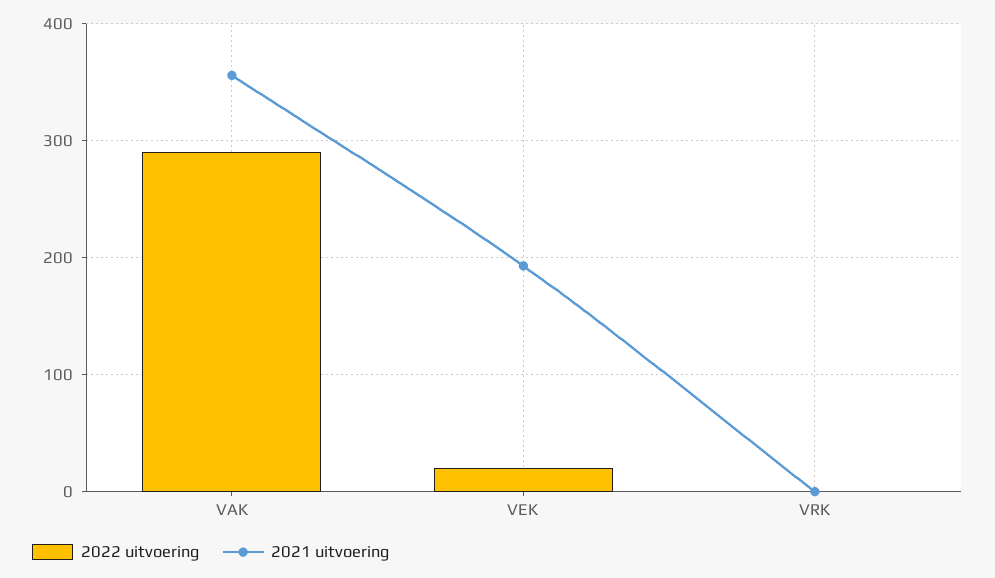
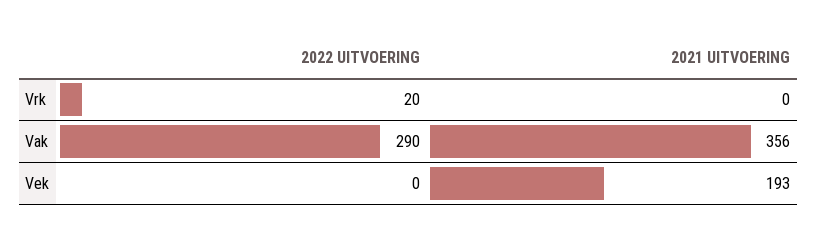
2022 uitvoering, VEK: 20 -> 0
2022 uitvoering, VRK: 0 -> 20

